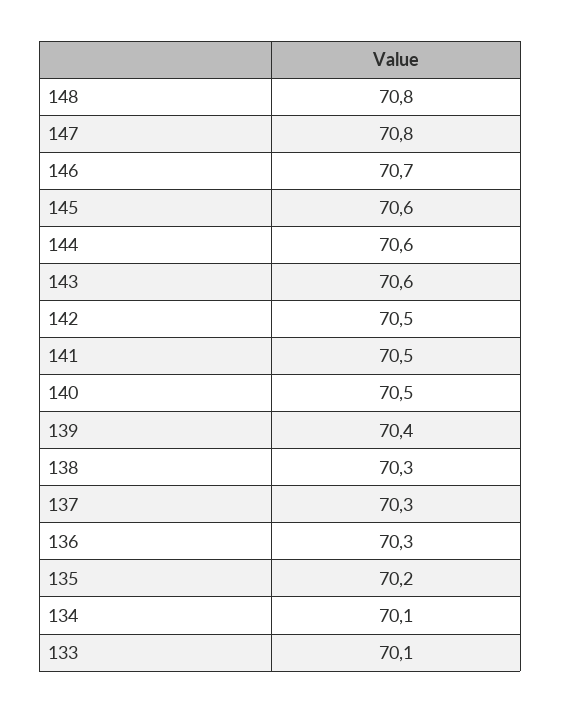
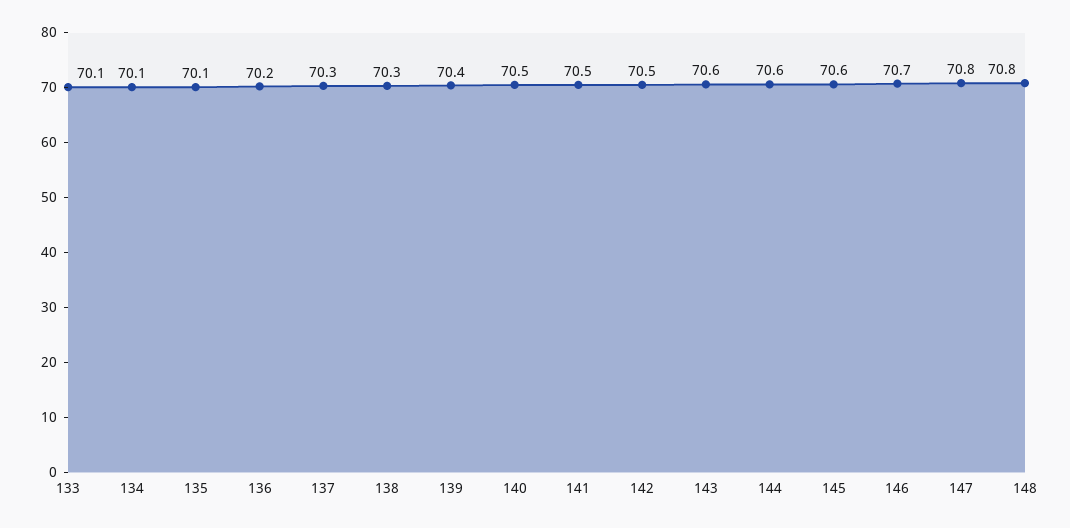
136: 70.3 -> 70.2
135: 70.2 -> 70.1

